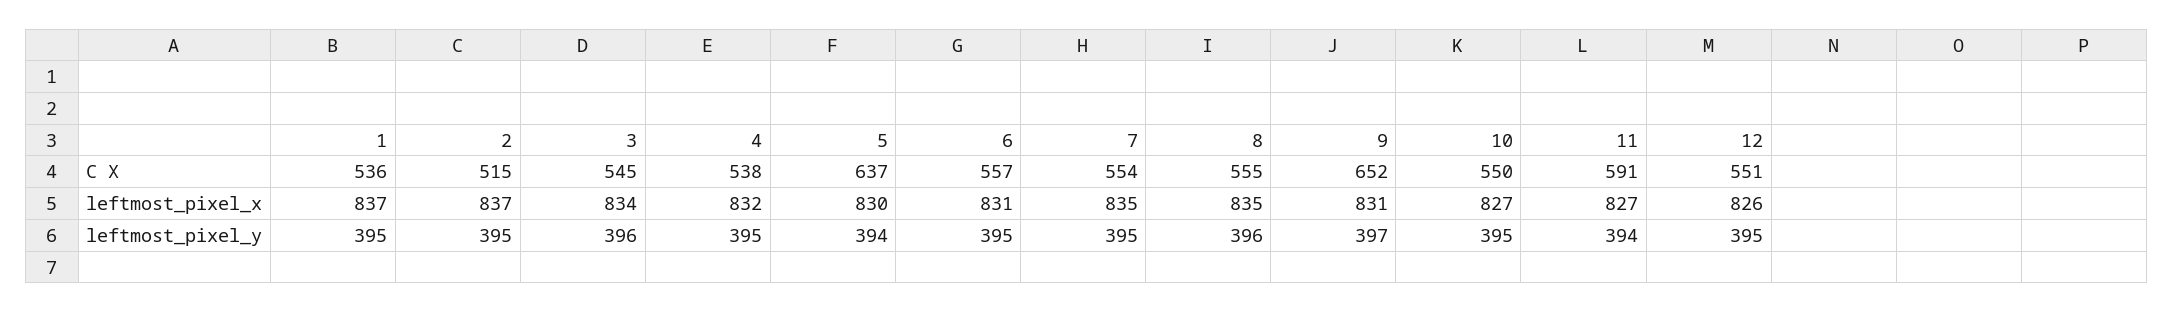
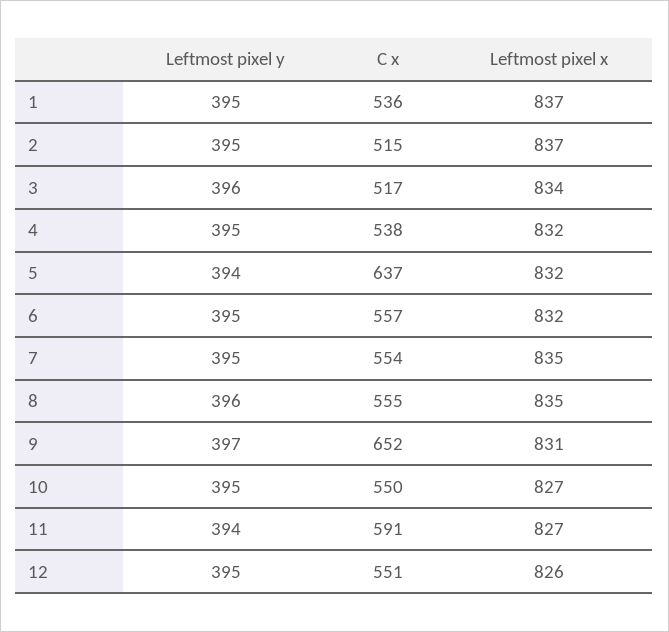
3, C X: 545 -> 517
5, leftmost_pixel_x: 830 -> 832
6, leftmost_pixel_x: 831 -> 832

